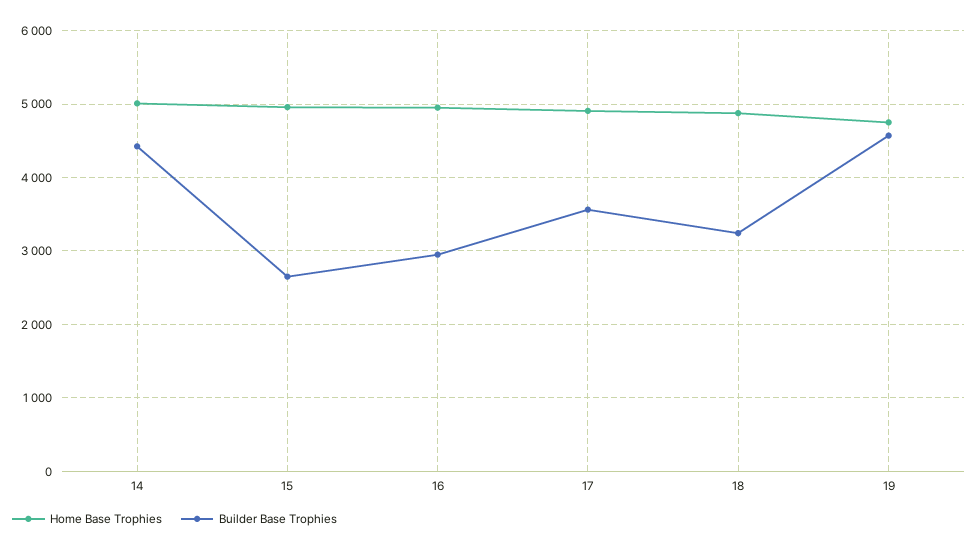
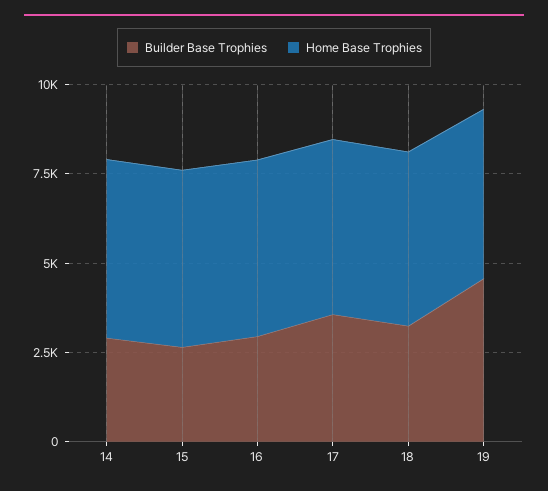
Builder Base Trophies, 14: 4400 -> 3000

